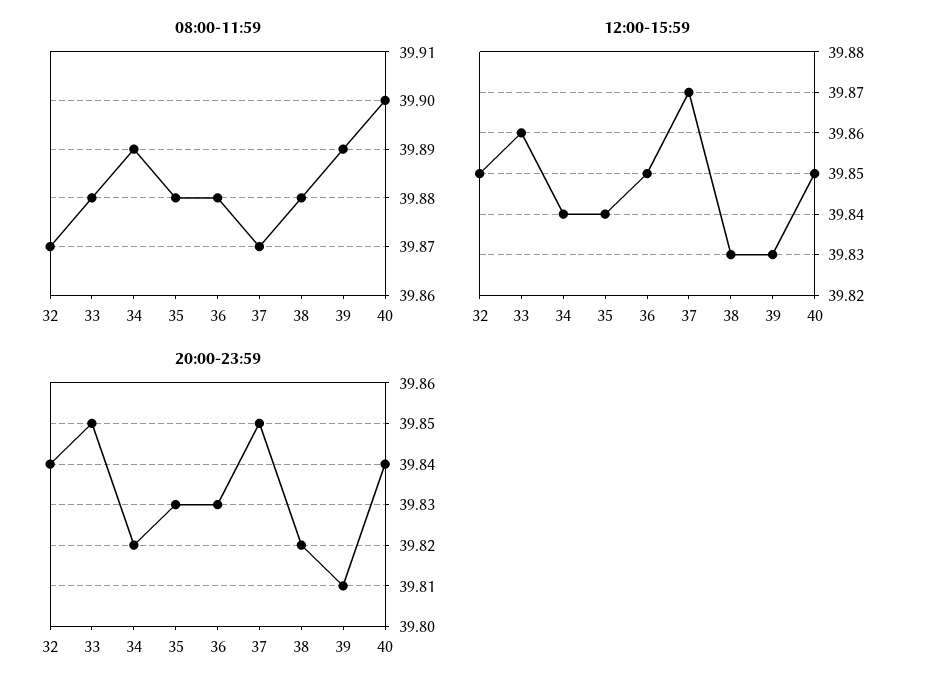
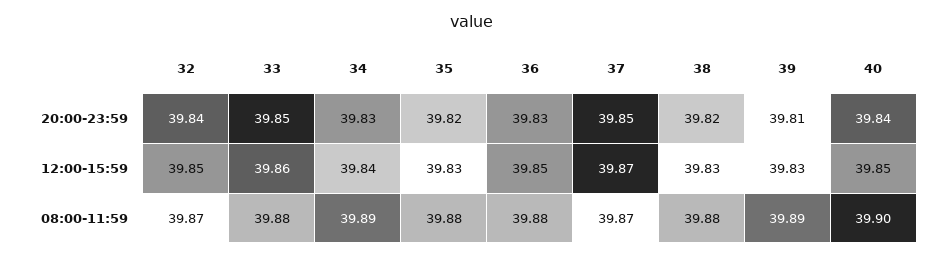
12:00-15:59, 35: 39.84 -> 39.83
20:00-23:59, 34: 39.82 -> 39.83
20:00-23:59, 35: 39.83 -> 39.82

